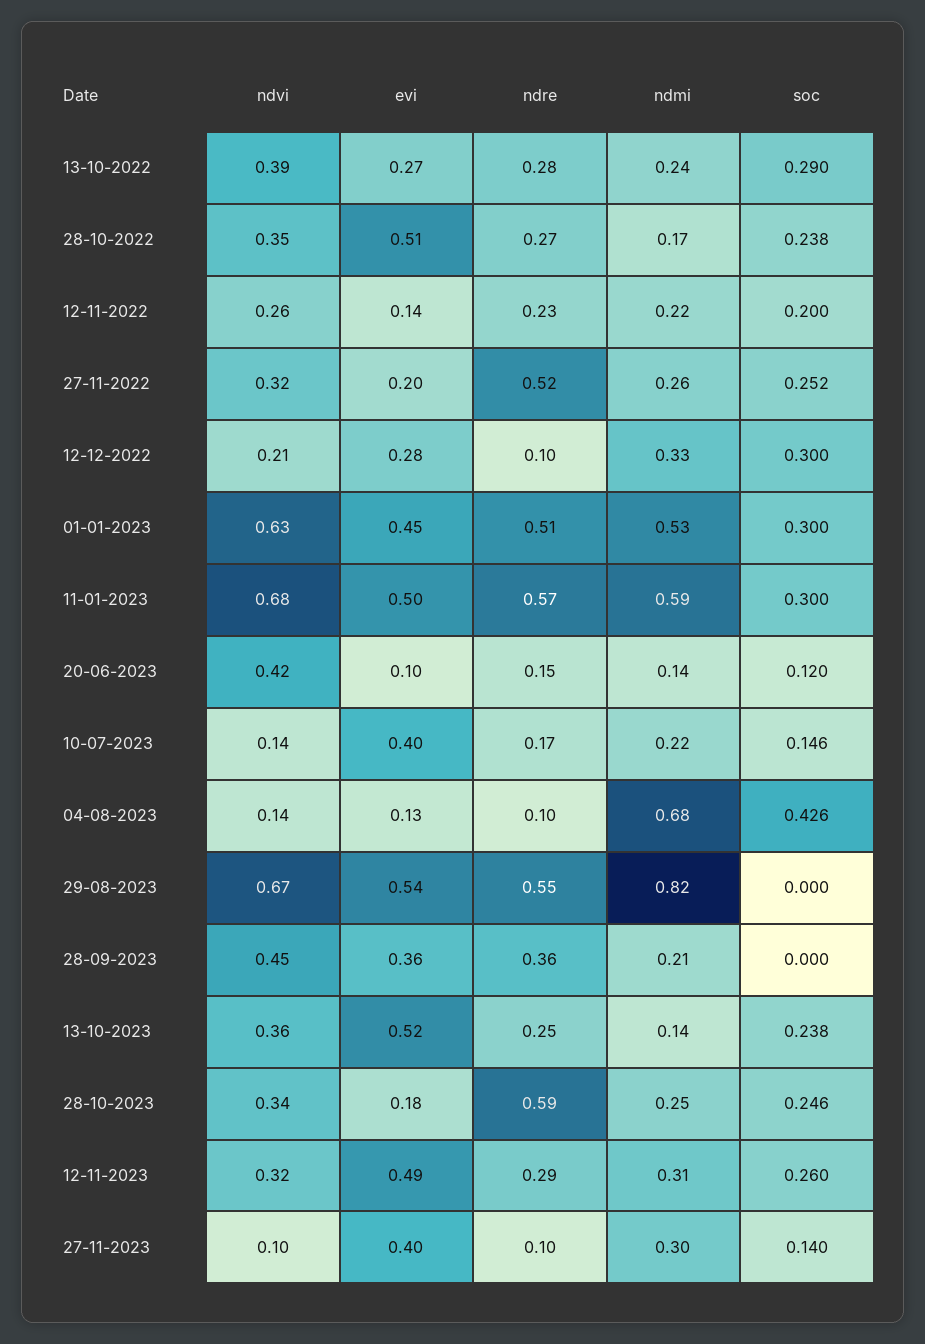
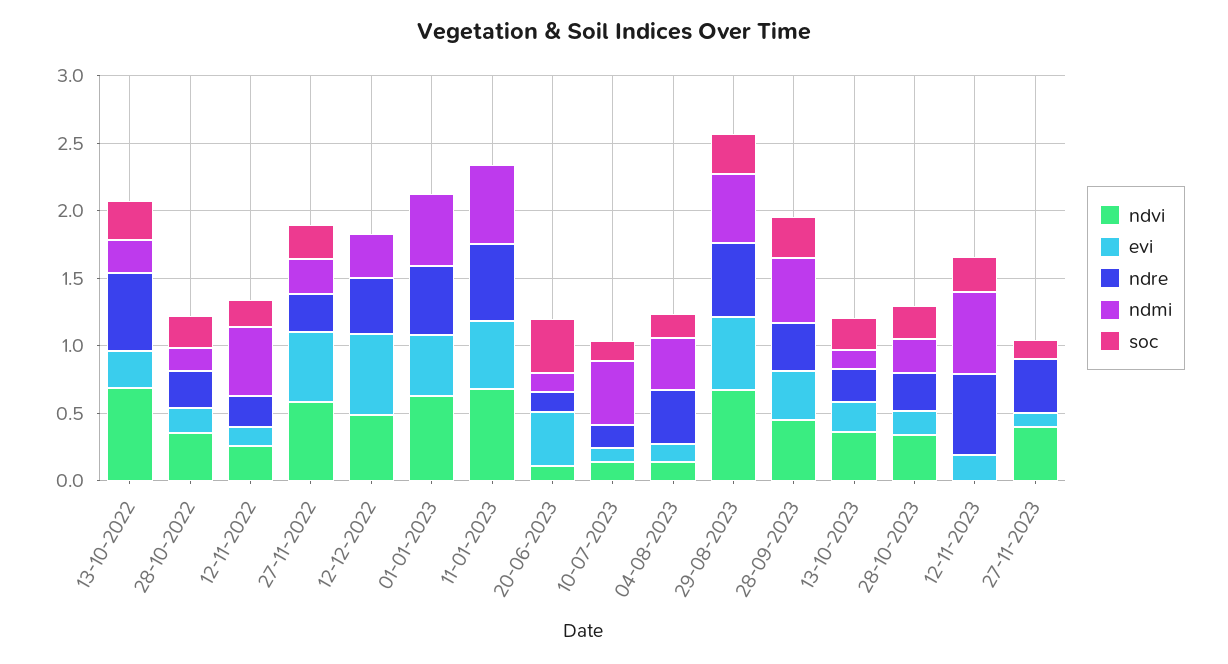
ndvi, 13-10-2022: 0.39 -> 0.7
ndre, 13-10-2022: 0.28 -> 0.6
evi, 28-10-2022: 0.51 -> 0.2
ndmi, 12-11-2022: 0.22 -> 0.5
ndvi, 27-11-2022: 0.32 -> 0.6
evi, 27-11-2022: 0.2 -> 0.5
ndre, 27-11-2022: 0.52 -> 0.3
ndvi, 12-12-2022: 0.21 -> 0.5
evi, 12-12-2022: 0.28 -> 0.6
ndre, 12-12-2022: 0.1 -> 0.4
soc, 12-12-2022: 0.3 -> 0
soc, 01-01-2023: 0.3 -> 0
soc, 11-01-2023: 0.3 -> 0
ndvi, 20-06-2023: 0.42 -> 0.1
evi, 20-06-2023: 0.1 -> 0.4
soc, 20-06-2023: 0.12 -> 0.4
evi, 10-07-2023: 0.4 -> 0.1
ndmi, 10-07-2023: 0.22 -> 0.5
ndre, 04-08-2023: 0.1 -> 0.4
ndmi, 04-08-2023: 0.68 -> 0.4
soc, 04-08-2023: 0.426 -> 0.2
ndmi, 29-08-2023: 0.82 -> 0.5
soc, 29-08-2023: 0 -> 0.3
ndmi, 28-09-2023: 0.21 -> 0.5
soc, 28-09-2023: 0 -> 0.3
evi, 13-10-2023: 0.52 -> 0.2
ndre, 28-10-2023: 0.59 -> 0.3
ndvi, 12-11-2023: 0.32 -> 0
evi, 12-11-2023: 0.49 -> 0.2
ndre, 12-11-2023: 0.29 -> 0.6
ndmi, 12-11-2023: 0.31 -> 0.6
ndvi, 27-11-2023: 0.1 -> 0.4
evi, 27-11-2023: 0.4 -> 0.1
ndre, 27-11-2023: 0.1 -> 0.4
ndmi, 27-11-2023: 0.3 -> 0

